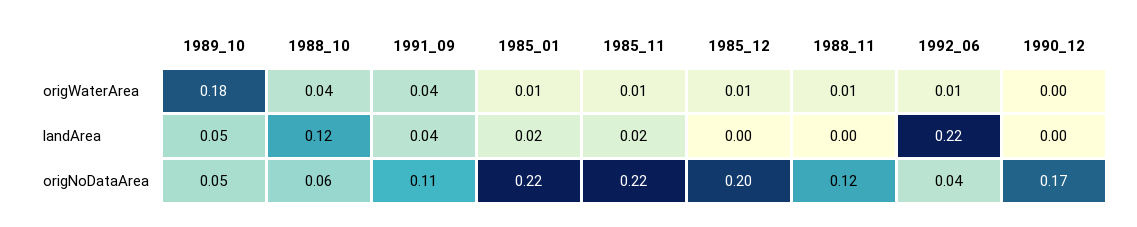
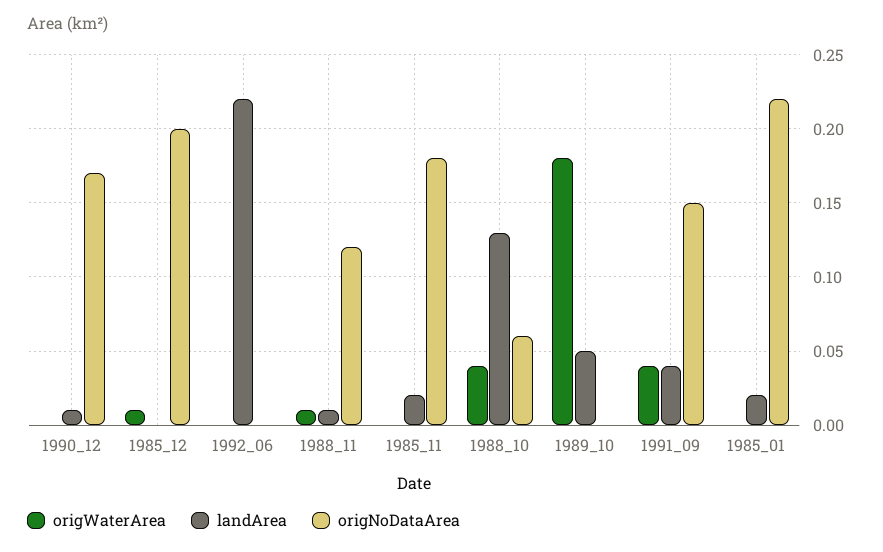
origWaterArea, 1985_01: 0.01 -> 0
origWaterArea, 1985_11: 0.01 -> 0
origWaterArea, 1992_06: 0.01 -> 0
landArea, 1988_10: 0.12 -> 0.13
landArea, 1988_11: 0 -> 0.01
landArea, 1990_12: 0 -> 0.01
origNoDataArea, 1989_10: 0.05 -> 0
origNoDataArea, 1991_09: 0.11 -> 0.15
origNoDataArea, 1985_11: 0.22 -> 0.18
origNoDataArea, 1992_06: 0.04 -> 0

